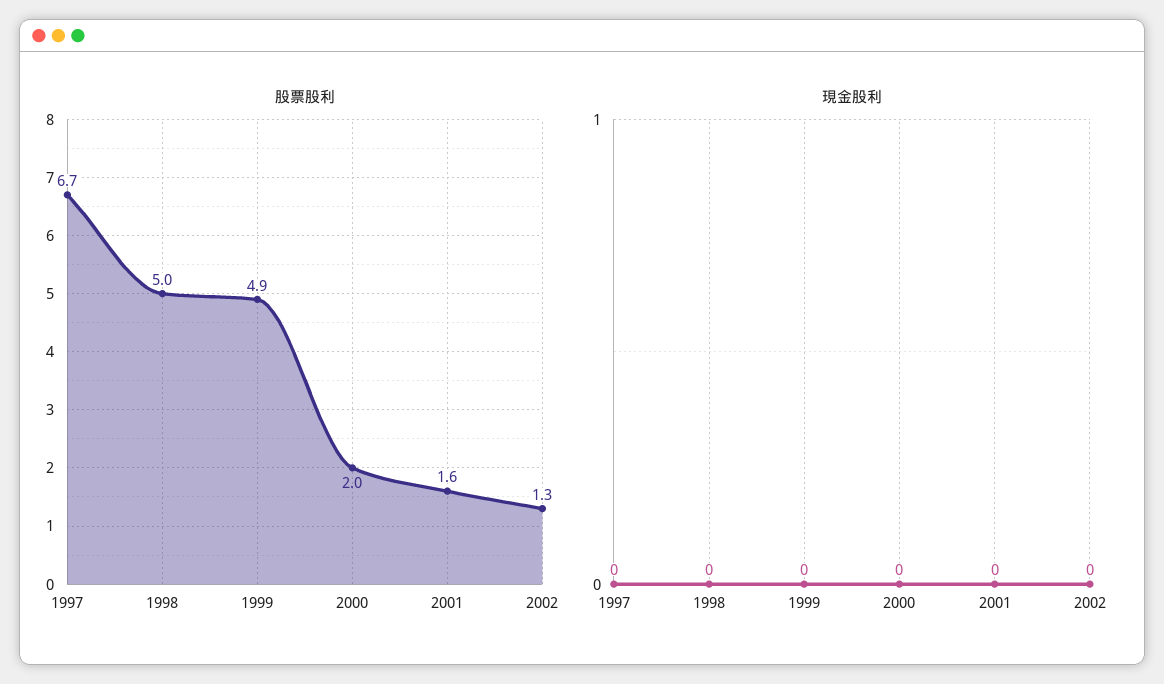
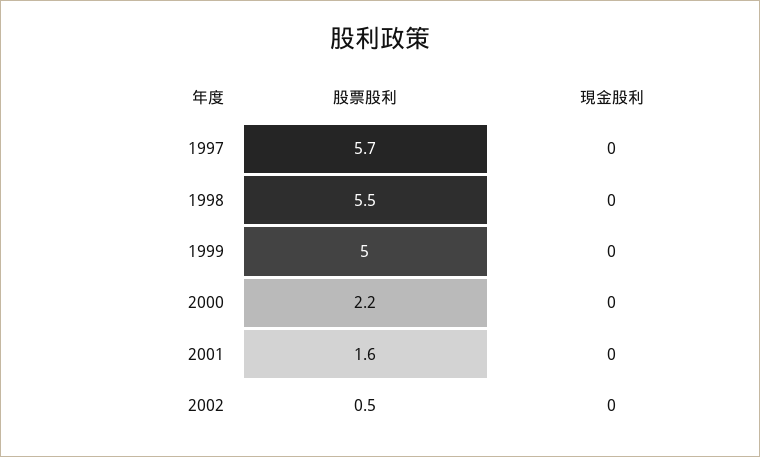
股票股利, 1997: 6.7 -> 5.7
股票股利, 1998: 5 -> 5.5
股票股利, 1999: 4.9 -> 5
股票股利, 2000: 2 -> 2.2
股票股利, 2002: 1.3 -> 0.5

